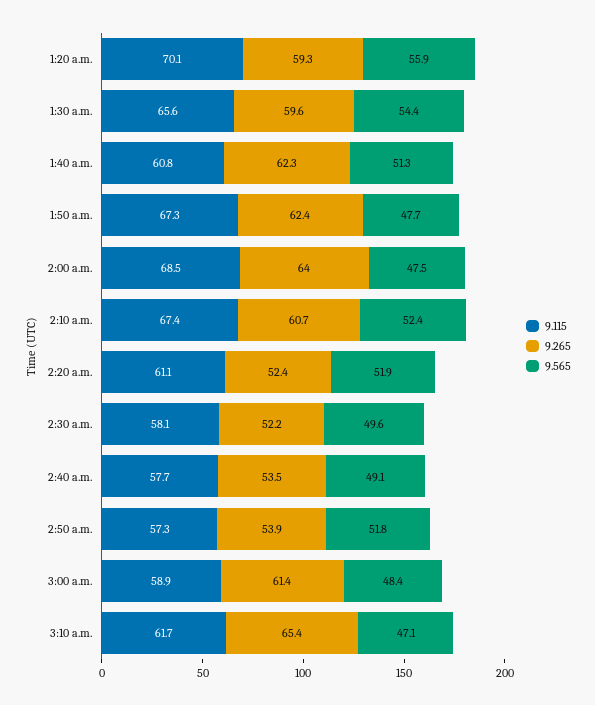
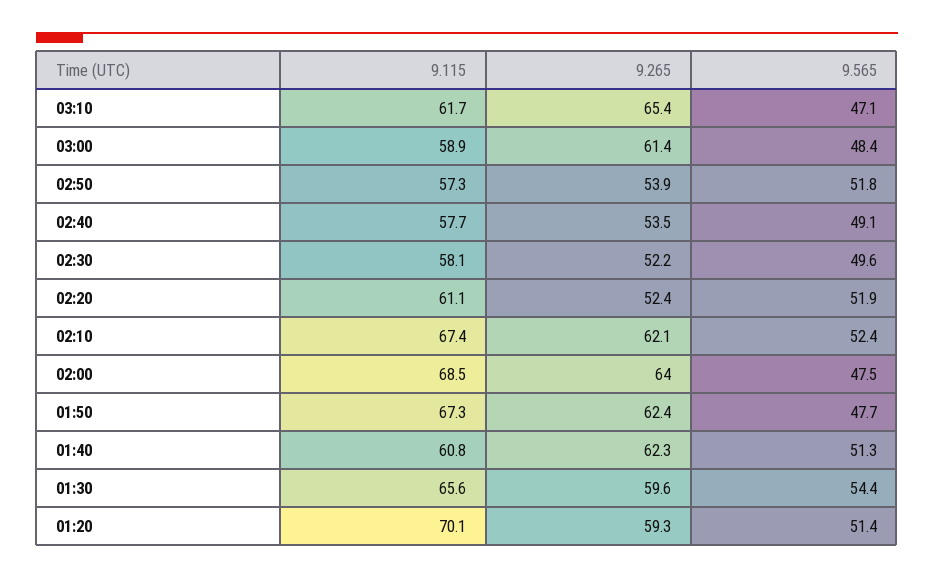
9.565, 1:20 a.m.: 55.9 -> 51.4
9.265, 2:10 a.m.: 60.7 -> 62.1

